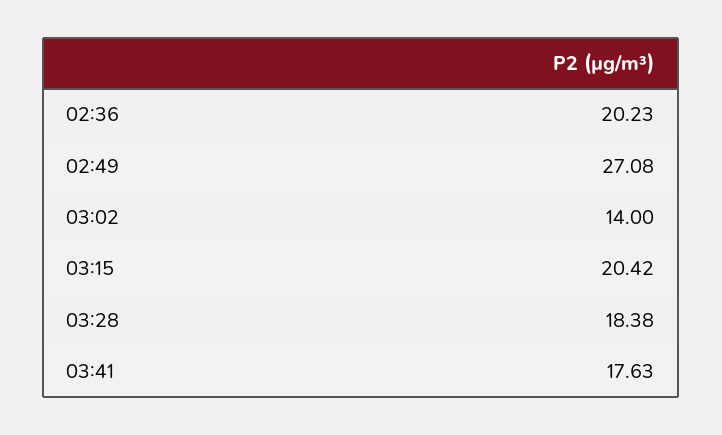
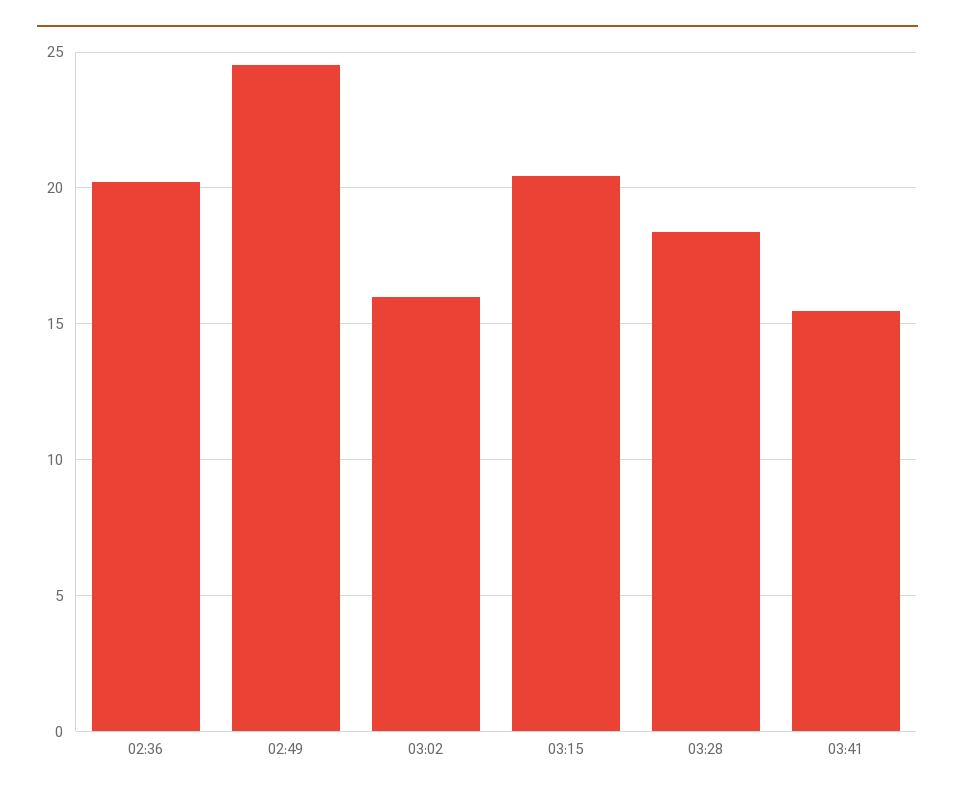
02:49: 27.08 -> 24.5
03:02: 14 -> 16
03:41: 17.63 -> 15.5

